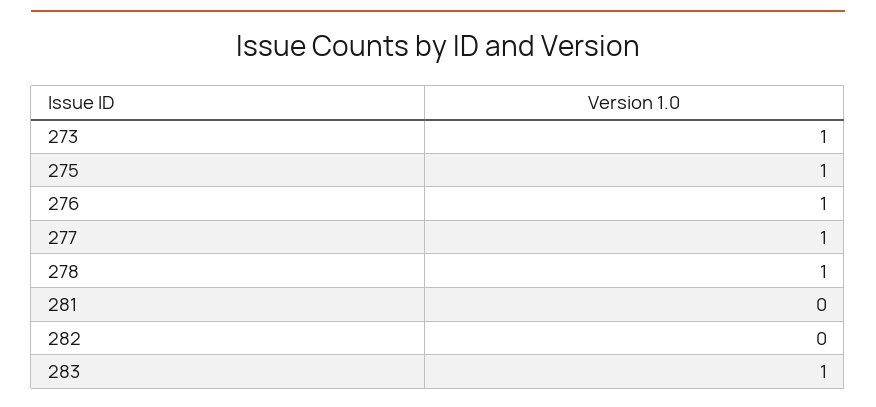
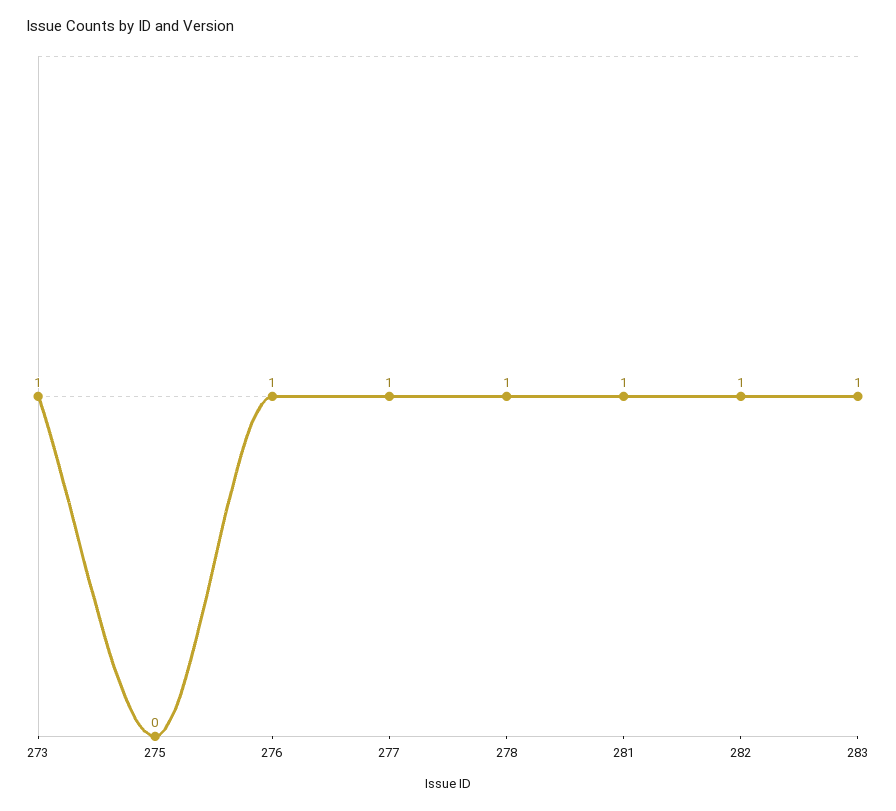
275: 1 -> 0
281: 0 -> 1
282: 0 -> 1

